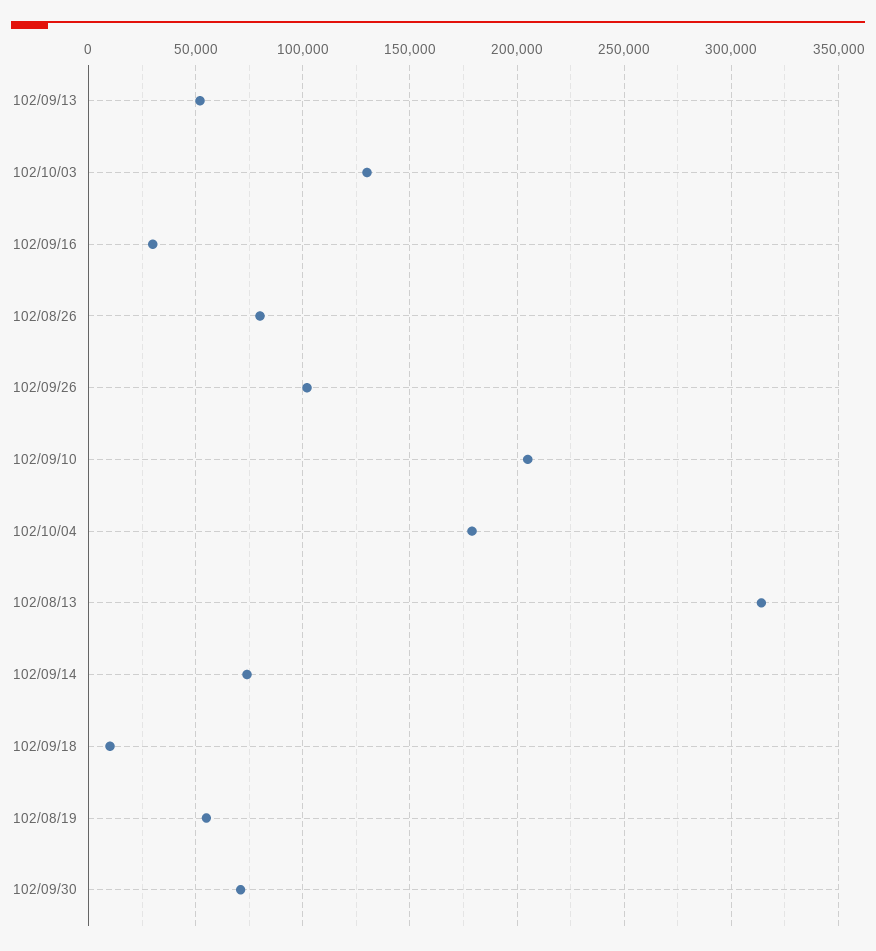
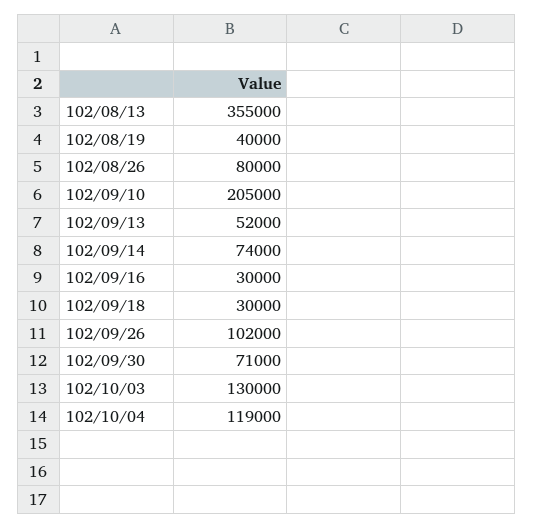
102/10/04: 180000 -> 119000
102/08/13: 315000 -> 355000
102/09/18: 10000 -> 30000
102/08/19: 55000 -> 40000

